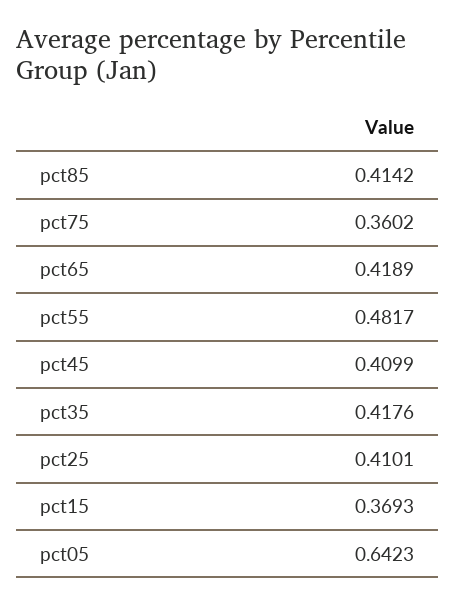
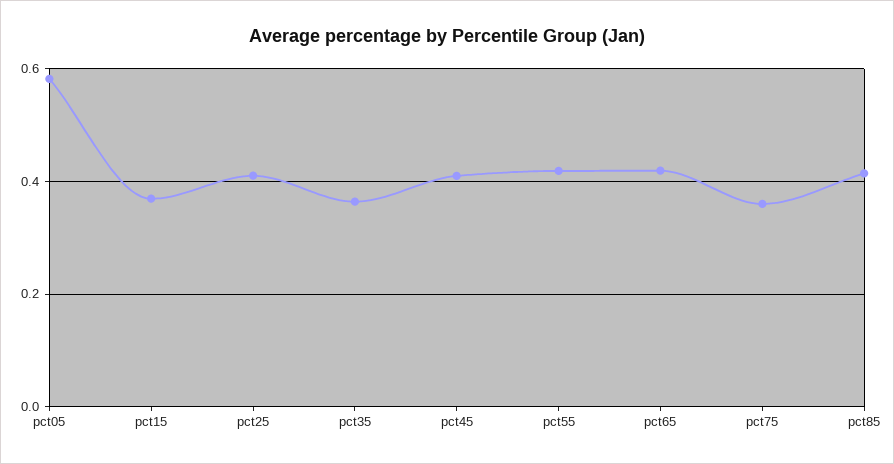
pct55: 0.4817 -> 0.42
pct35: 0.4176 -> 0.36
pct05: 0.6423 -> 0.58

